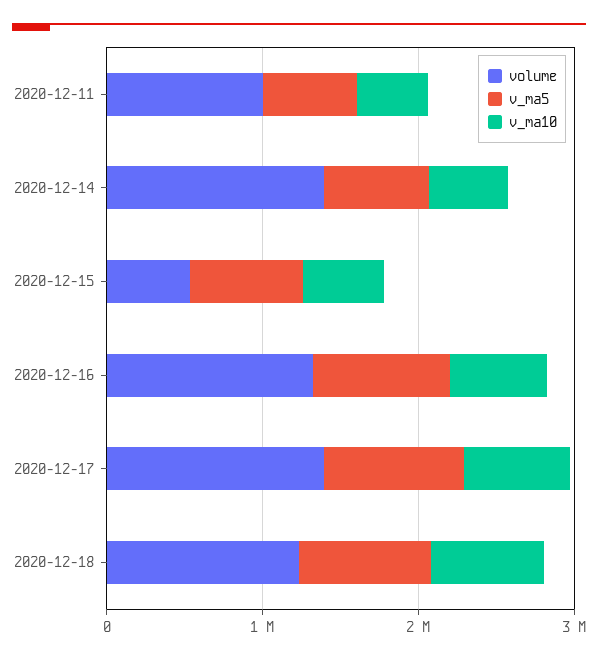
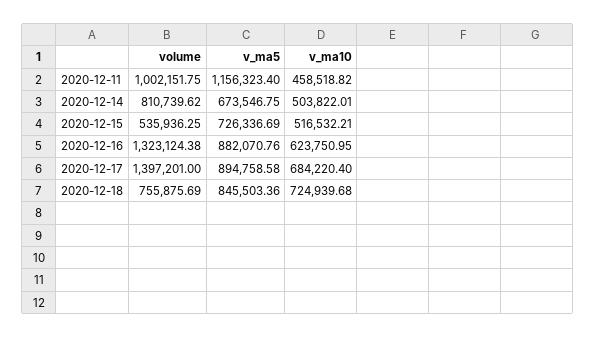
v_ma5, 2020-12-11: 600000 -> 1156323.4
volume, 2020-12-14: 1400000 -> 810739.62
volume, 2020-12-18: 1200000 -> 755875.69

